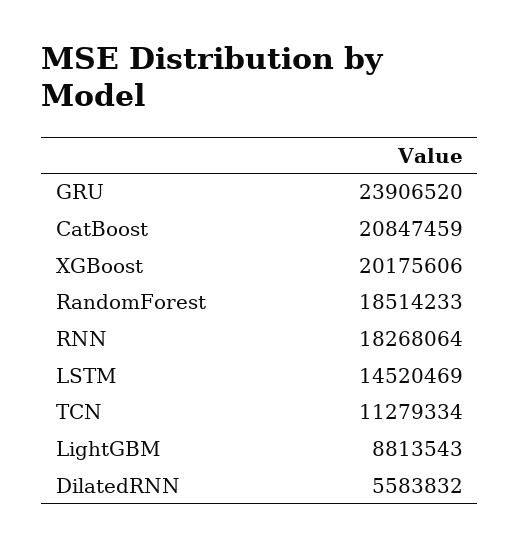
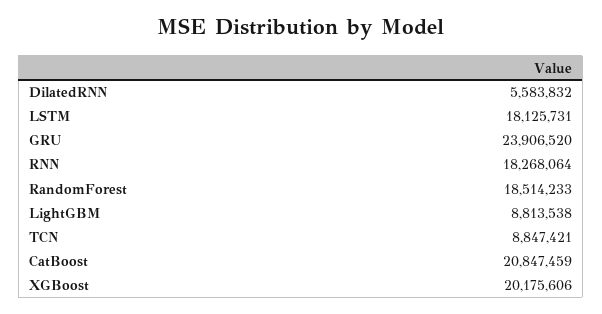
LSTM: 14520469 -> 18125731
TCN: 11279334 -> 8847421
LightGBM: 8813543 -> 8813538

